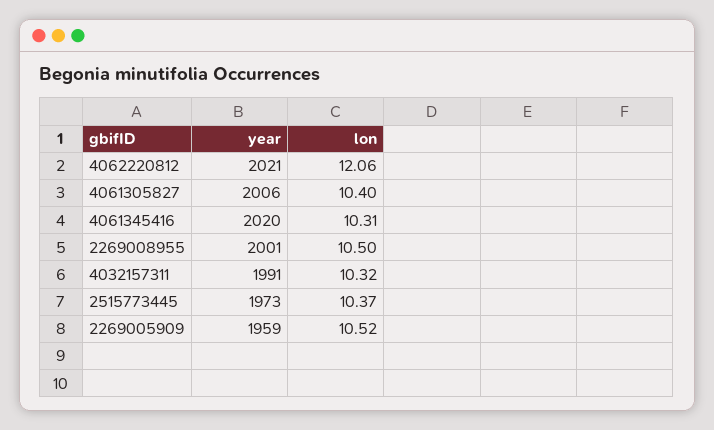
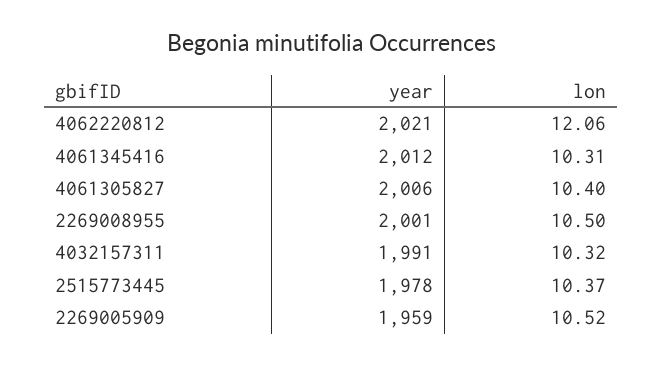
year, 4061345416: 2020 -> 2012
year, 2515773445: 1973 -> 1978

